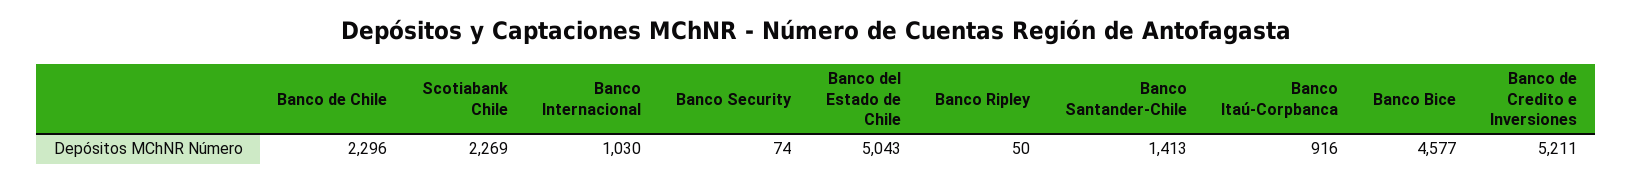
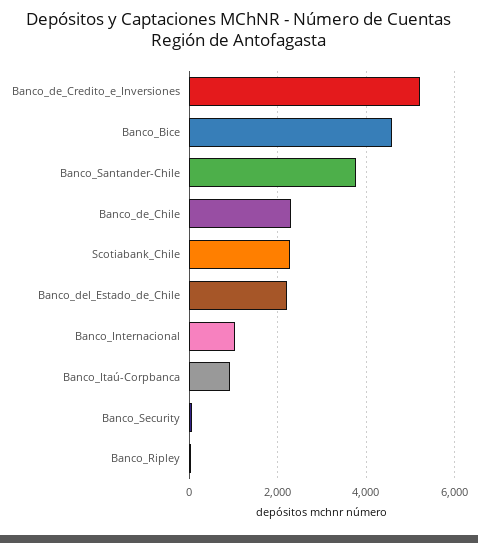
Banco del Estado de Chile: 5043 -> 2200
Banco Santander-Chile: 1413 -> 3800

